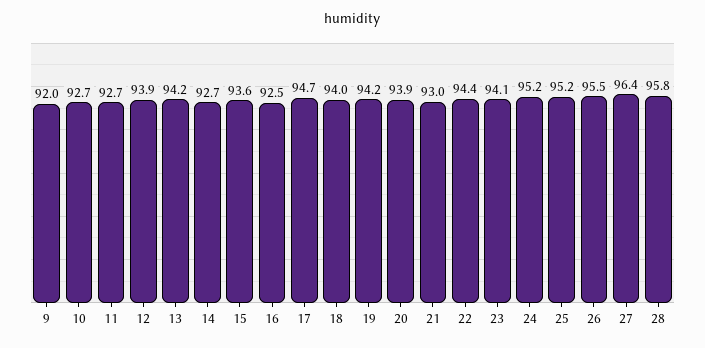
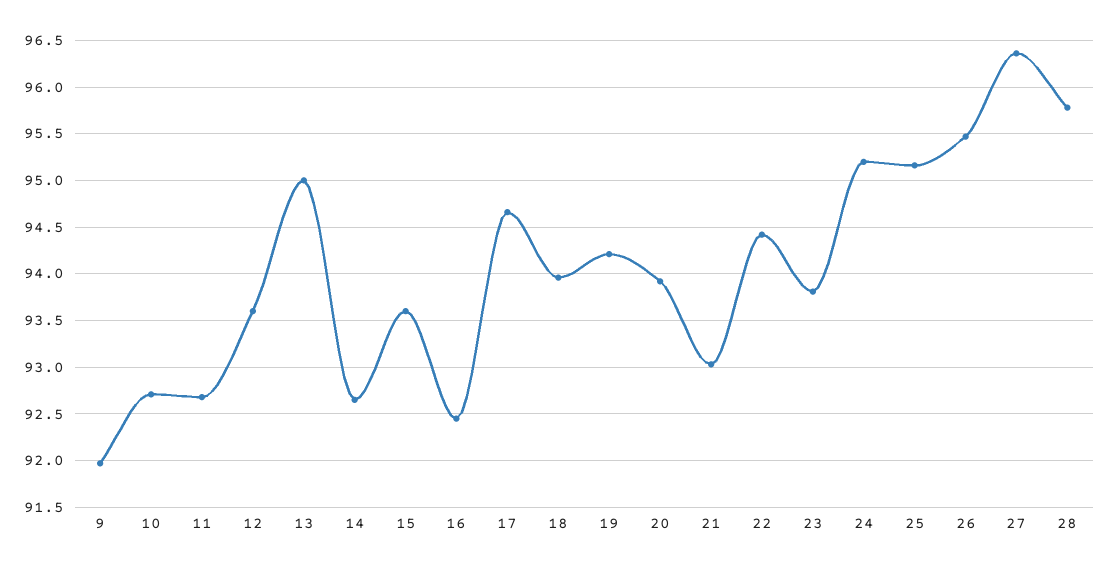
12: 93.9 -> 93.6
13: 94.2 -> 95
23: 94.1 -> 93.8

